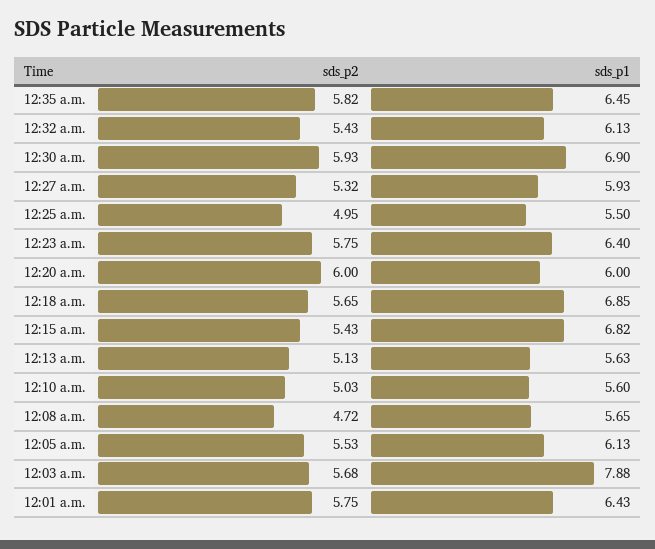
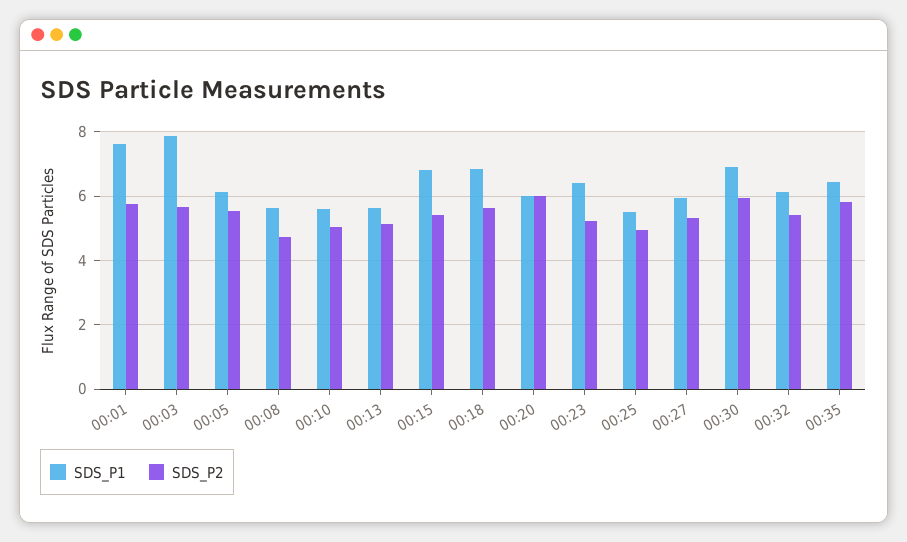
sds_p2, 12:23 a.m.: 5.75 -> 5.2
sds_p1, 12:01 a.m.: 6.43 -> 7.6

